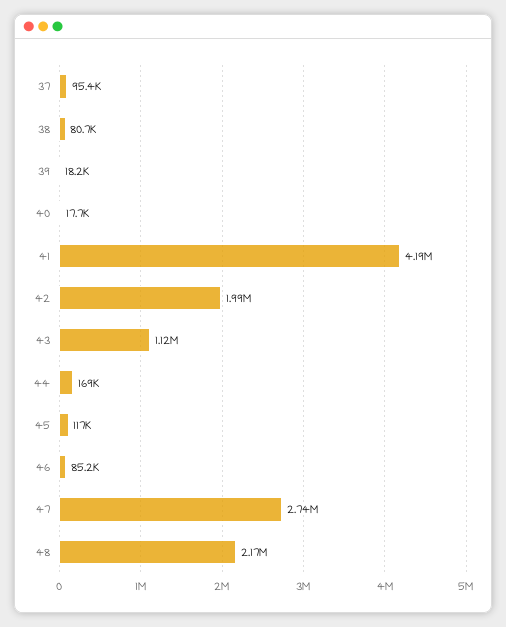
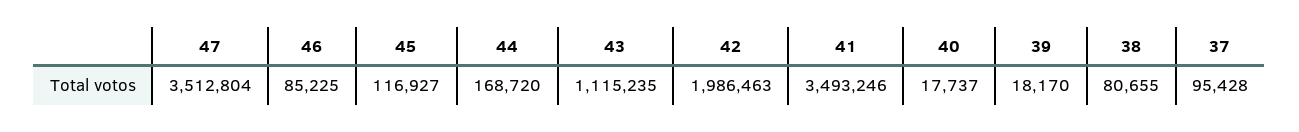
41: 4190000 -> 3493246
47: 2740000 -> 3512804
48: 2170000 -> none

